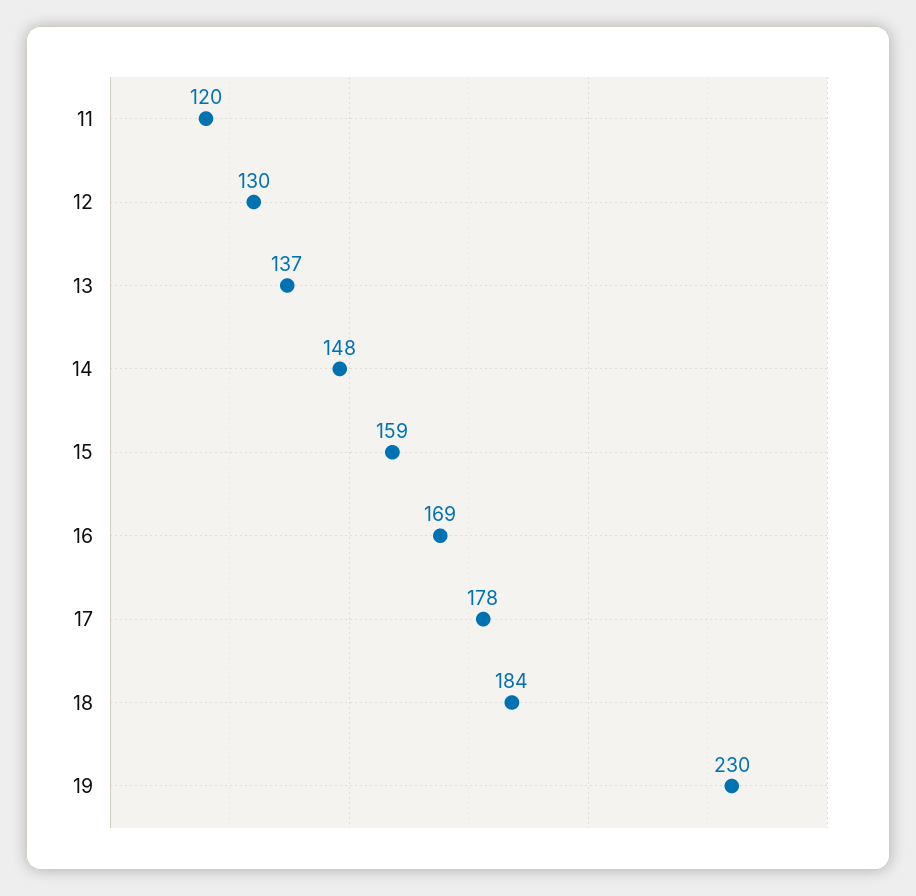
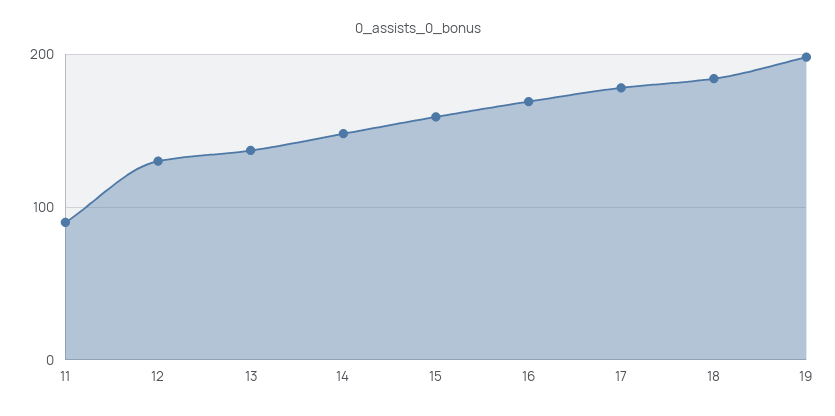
11: 120 -> 90
19: 230 -> 200

